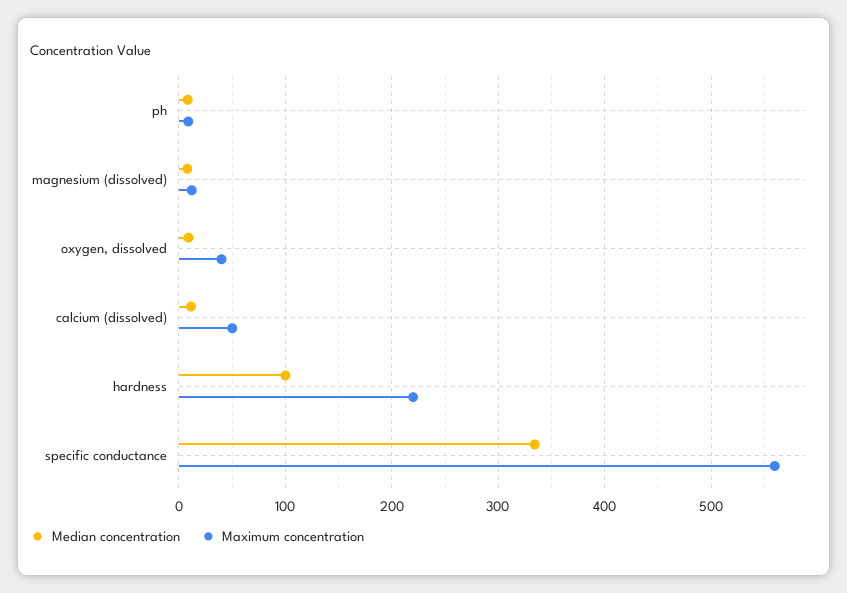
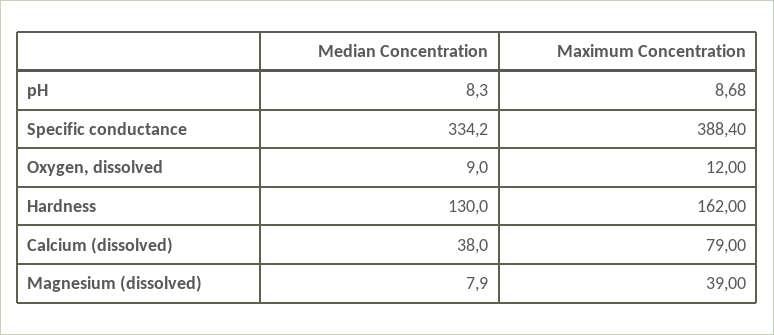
Maximum concentration, magnesium (dissolved): 10 -> 39
Maximum concentration, oxygen, dissolved: 40 -> 12
Median concentration, calcium (dissolved): 10 -> 38
Maximum concentration, calcium (dissolved): 50 -> 79
Median concentration, hardness: 100 -> 130
Maximum concentration, hardness: 220 -> 162
Maximum concentration, specific conductance: 560 -> 388.4

